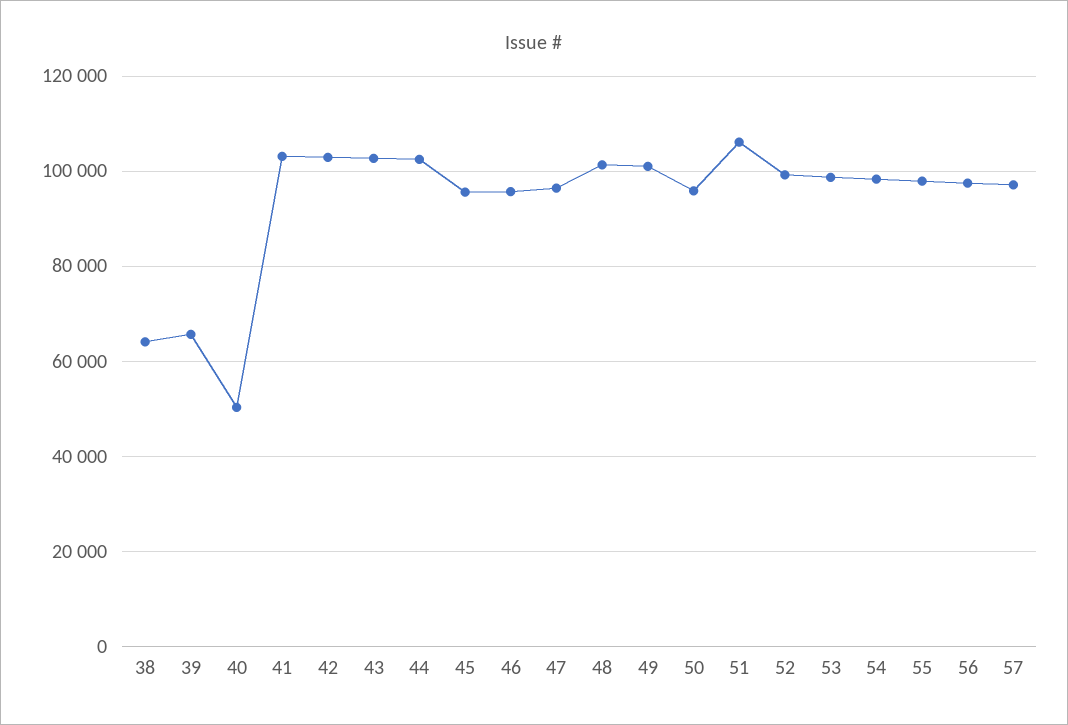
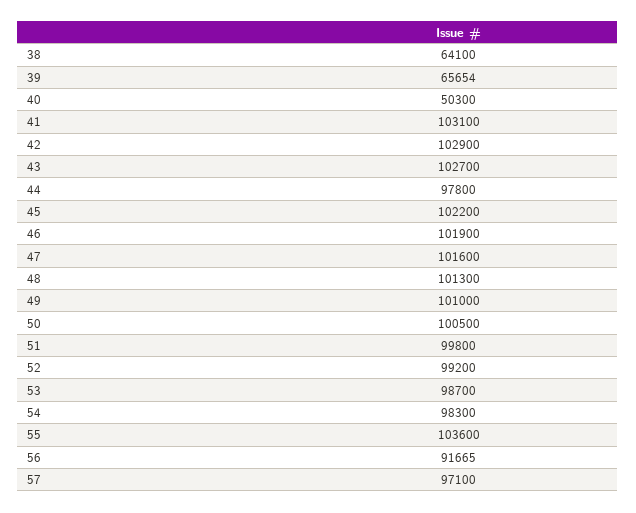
44: 102000 -> 97800
45: 96000 -> 102200
46: 96000 -> 101900
47: 96000 -> 101600
50: 96000 -> 100500
51: 106000 -> 99800
55: 98000 -> 103600
56: 98000 -> 91665

